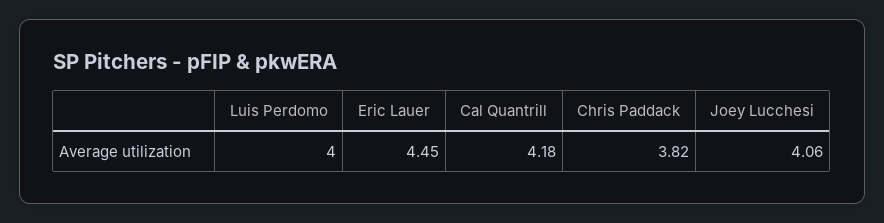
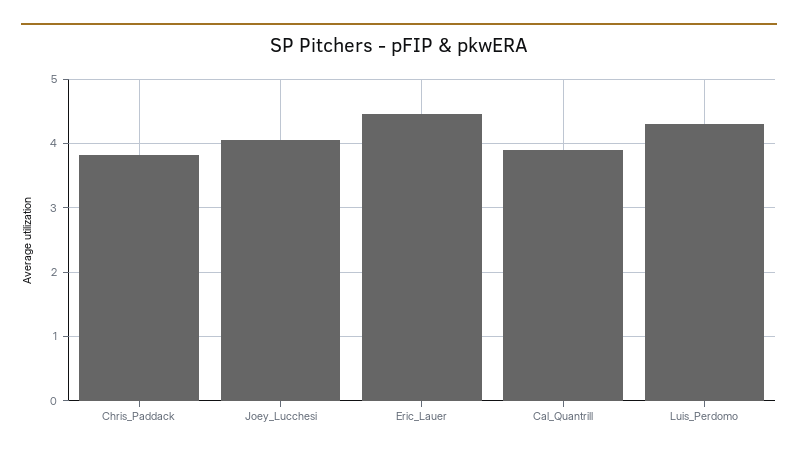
Luis Perdomo: 4 -> 4.3
Cal Quantrill: 4.18 -> 3.9

